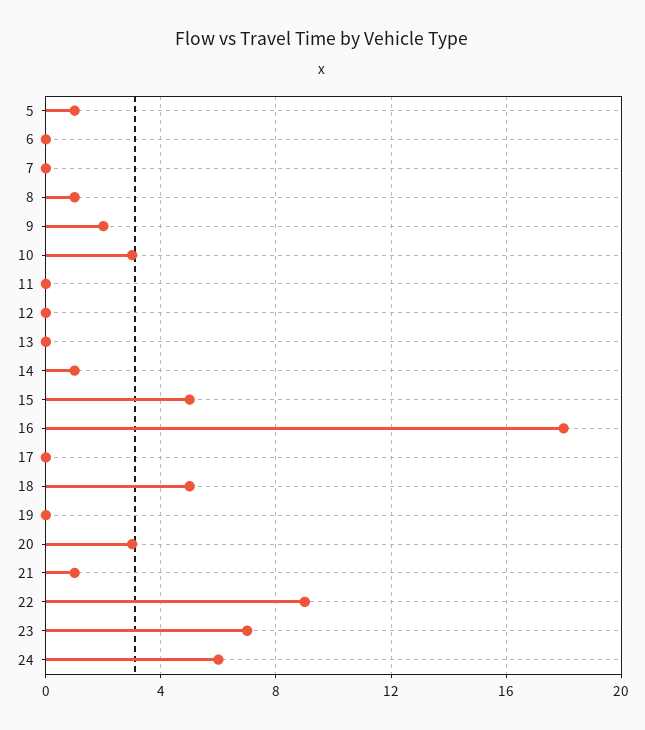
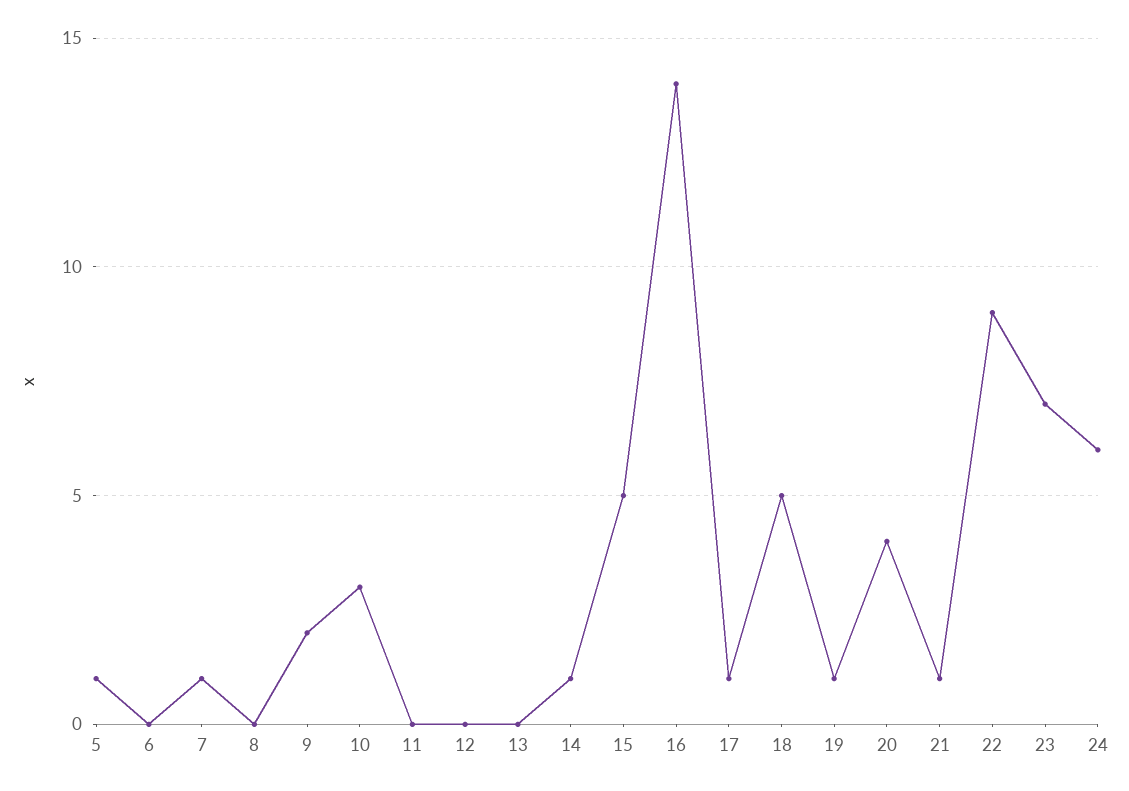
7: 0 -> 1
8: 1 -> 0
16: 18 -> 14
17: 0 -> 1
19: 0 -> 1
20: 3 -> 4

